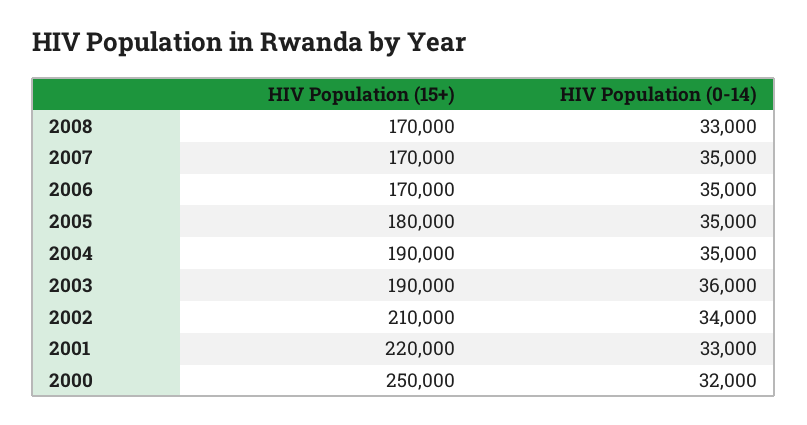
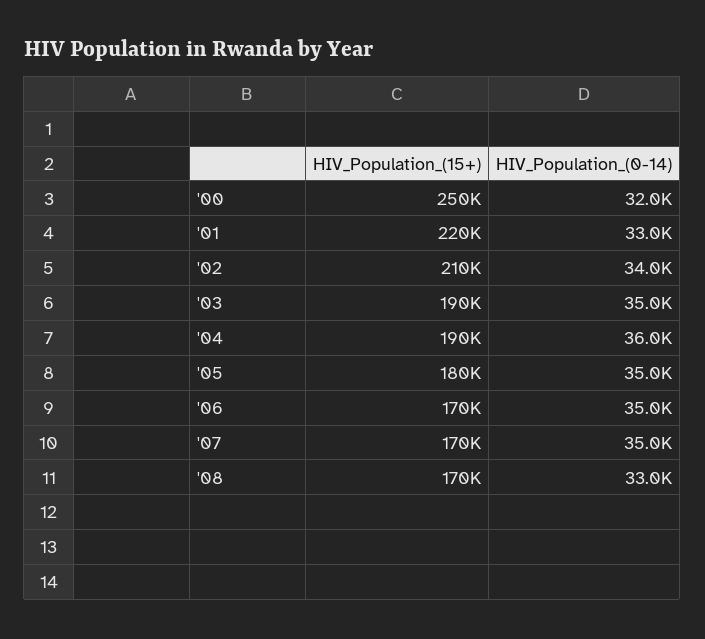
HIV Population (0-14), 2004: 35000 -> 36000
HIV Population (0-14), 2003: 36000 -> 35000

